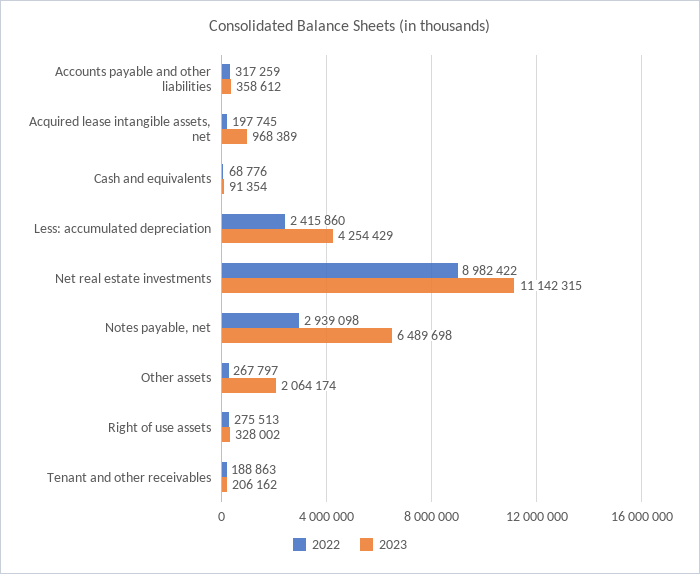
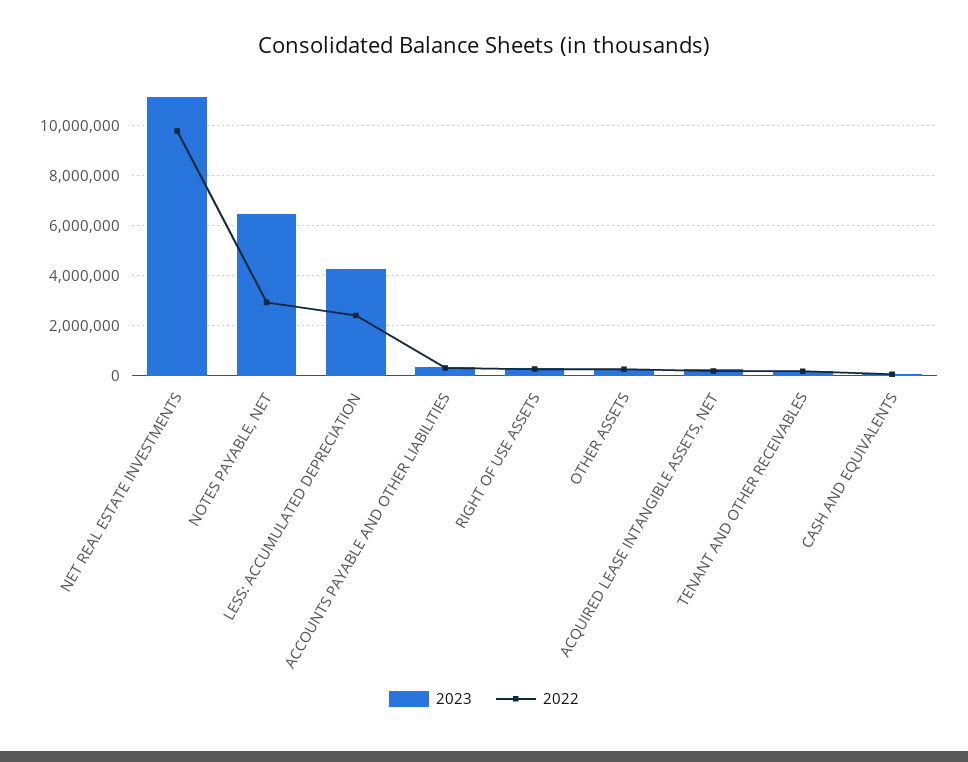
2023, Acquired lease intangible assets, net: 968389 -> 250000
2022, Net real estate investments: 8982422 -> 9750000
2023, Other assets: 2064174 -> 250000

